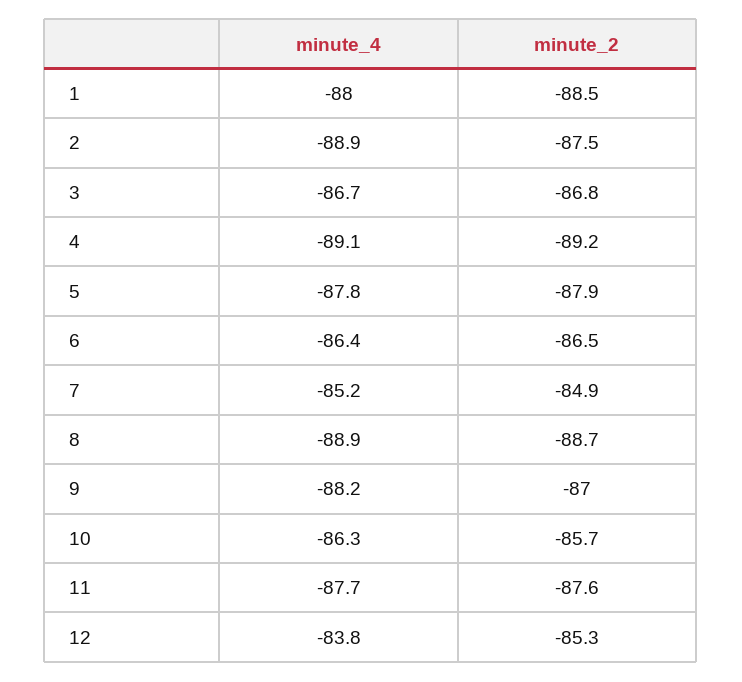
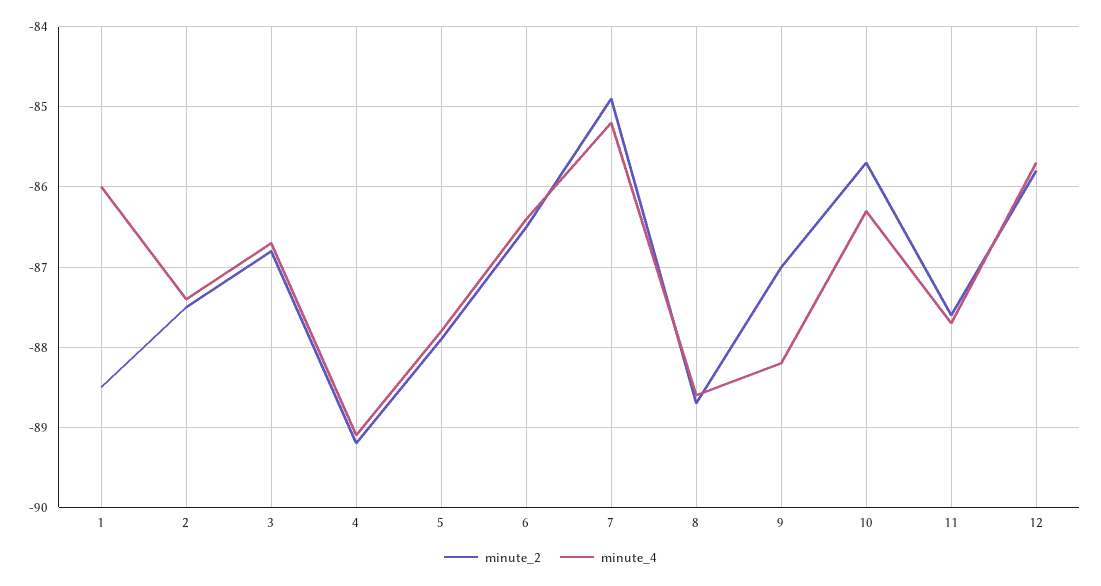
minute_4, 1: -88 -> -86
minute_4, 2: -88.9 -> -87.4
minute_4, 8: -88.9 -> -88.6
minute_4, 12: -83.8 -> -85.7
minute_2, 12: -85.3 -> -85.8

